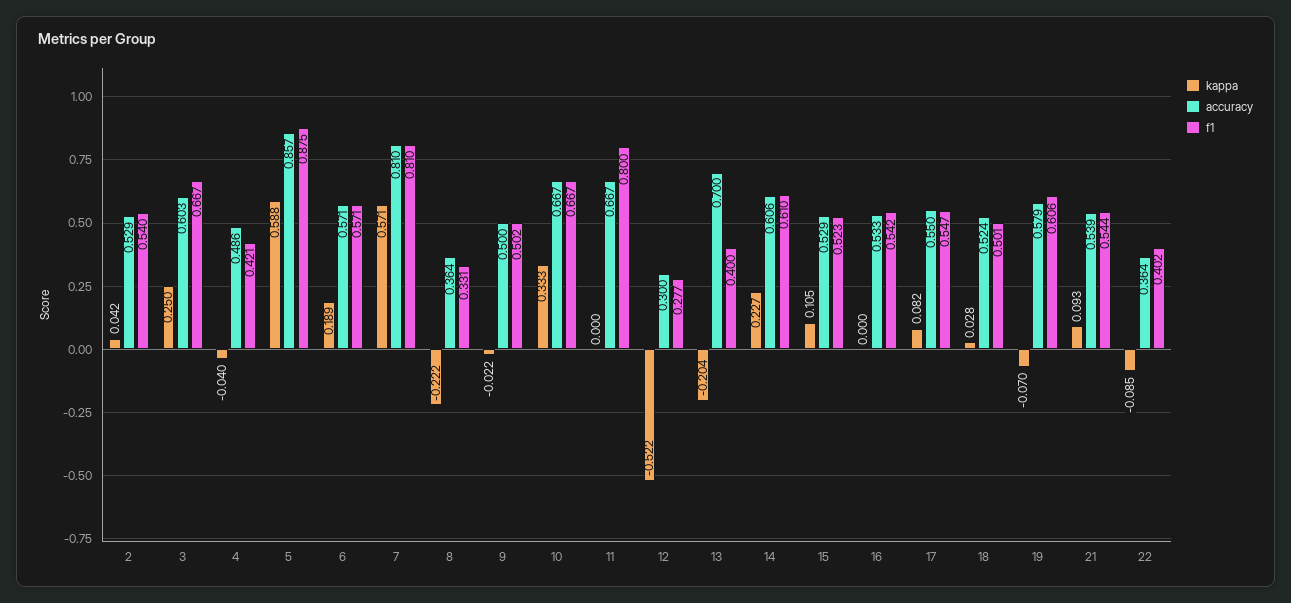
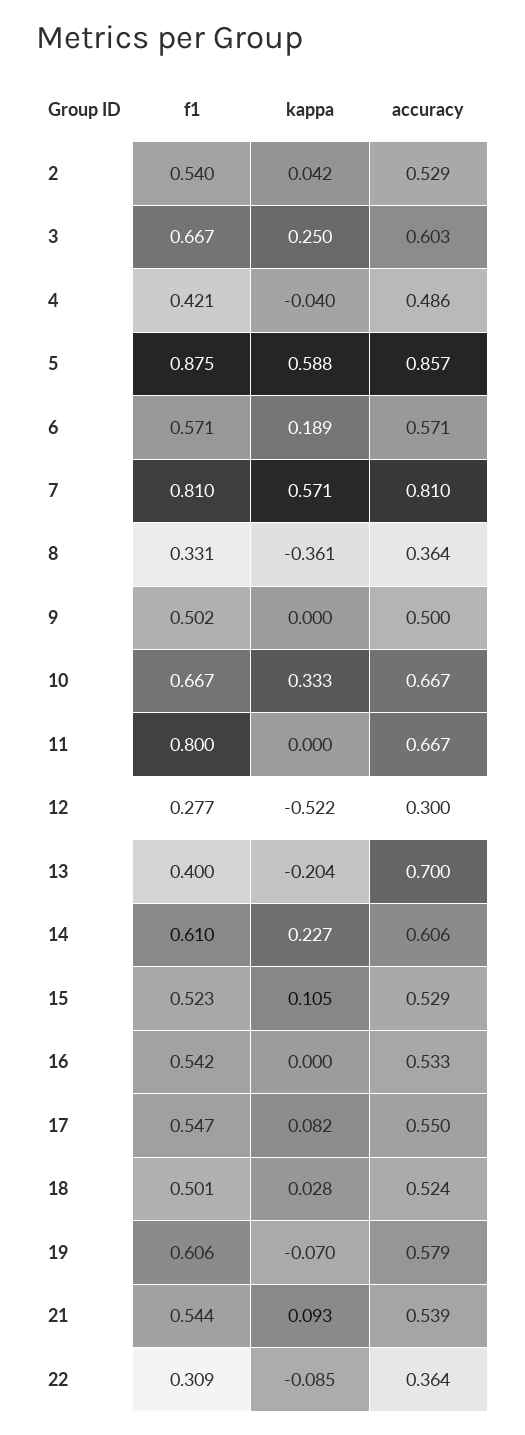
kappa, 8: -0.222 -> -0.361
kappa, 9: -0.022 -> 0
f1, 22: 0.402 -> 0.309

